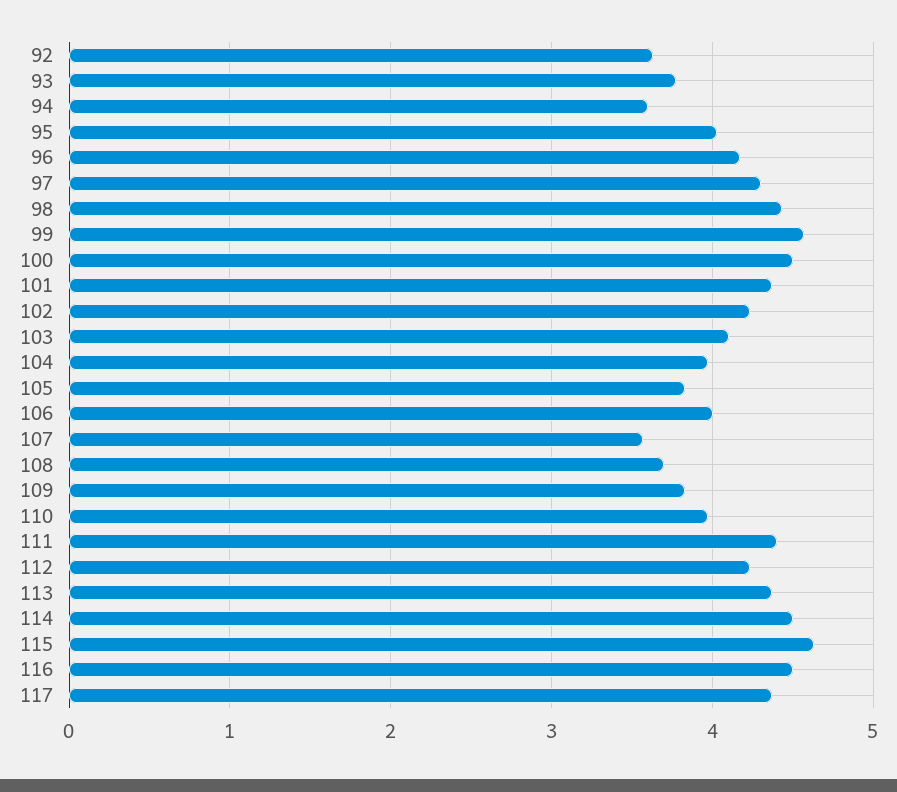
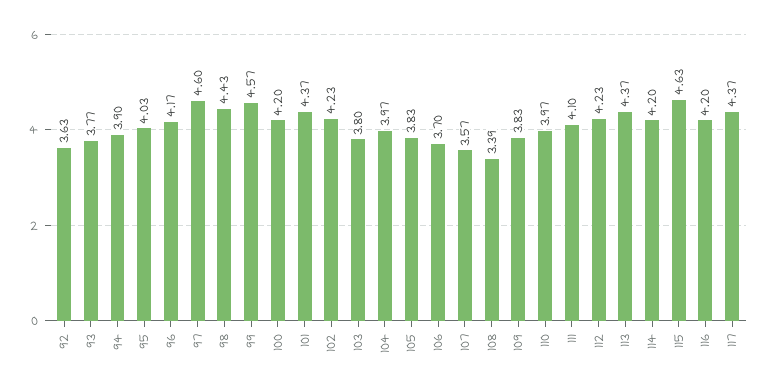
94: 3.6 -> 3.9
97: 4.3 -> 4.6
100: 4.5 -> 4.2
103: 4.1 -> 3.8
106: 4 -> 3.7
108: 3.7 -> 3.39
111: 4.4 -> 4.1
114: 4.5 -> 4.2
116: 4.5 -> 4.2

